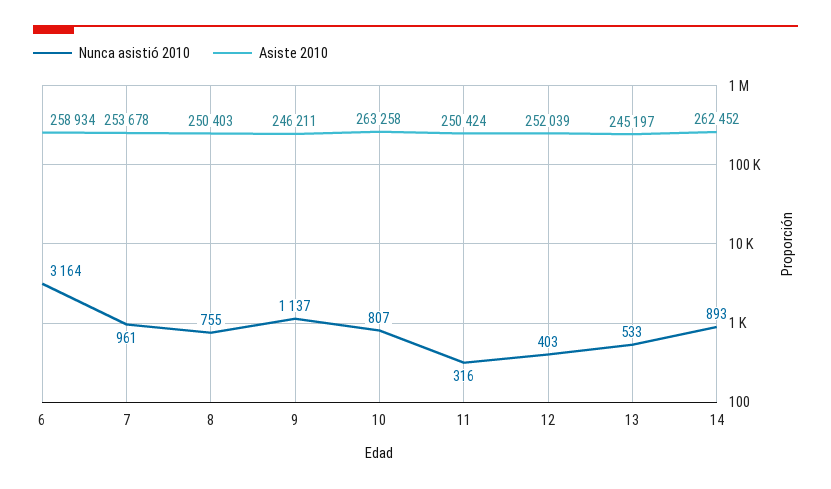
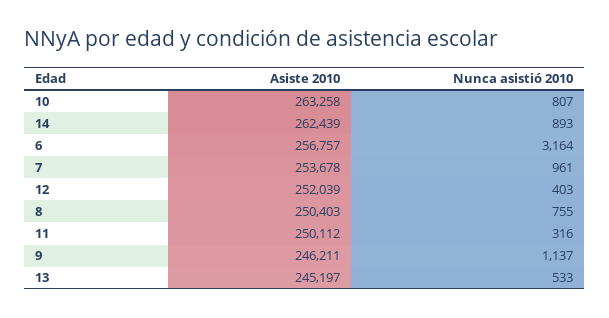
Asiste 2010, 6: 258934 -> 256757
Asiste 2010, 11: 250424 -> 250112
Asiste 2010, 14: 262452 -> 262439

